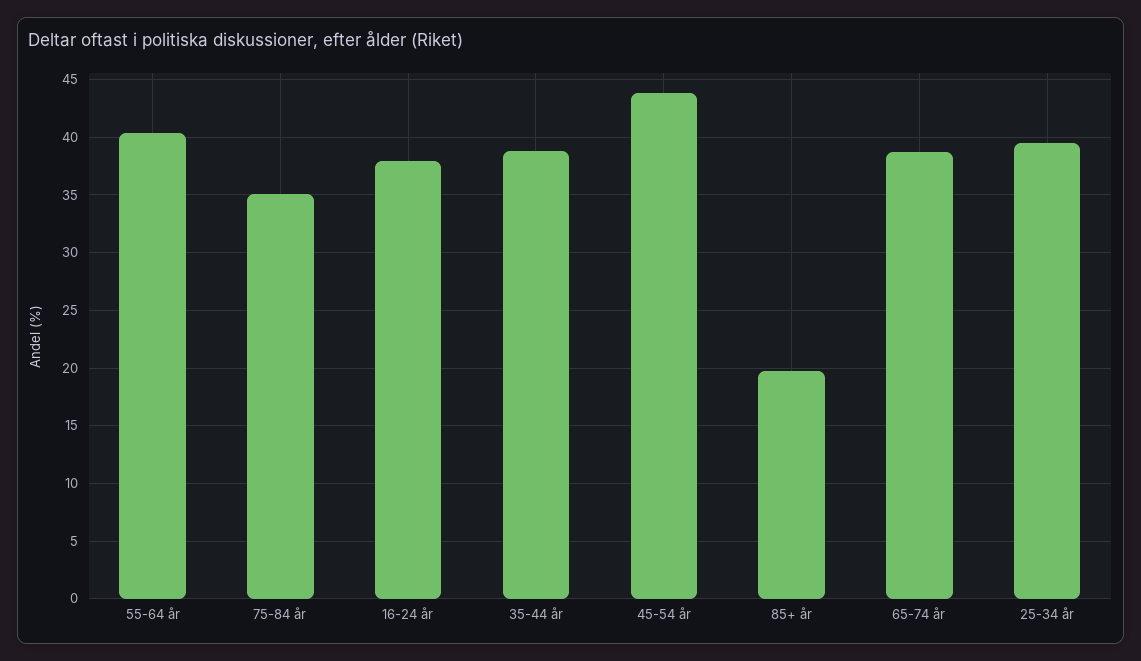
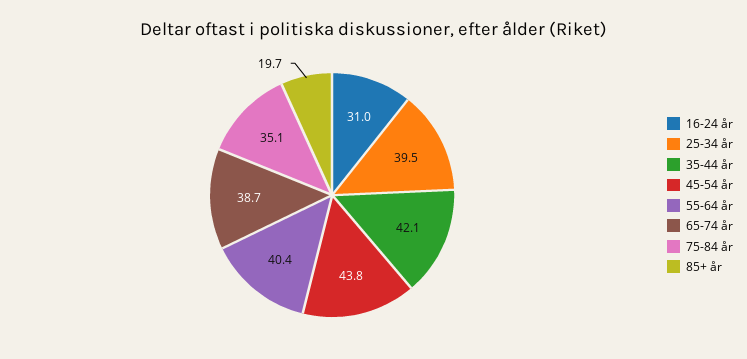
16-24 år: 38 -> 31
35-44 år: 39 -> 42.1

